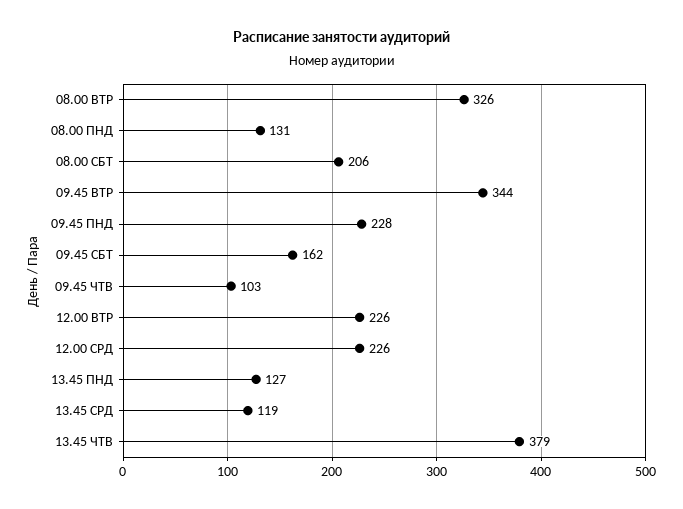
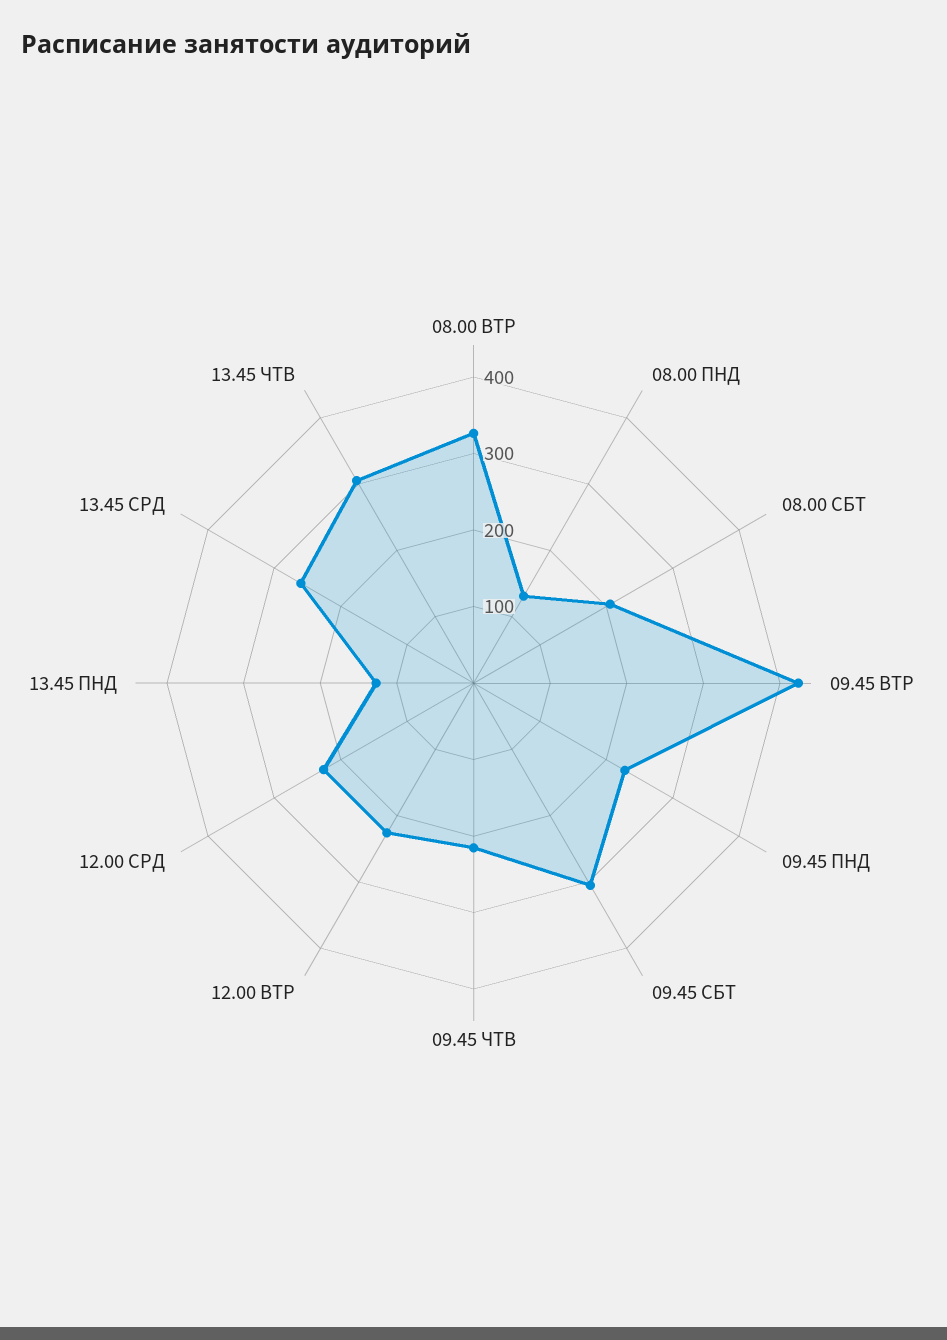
09.45 ВТР: 344 -> 420
09.45 СБТ: 162 -> 300
09.45 ЧТВ: 103 -> 220
13.45 СРД: 119 -> 260
13.45 ЧТВ: 379 -> 300

